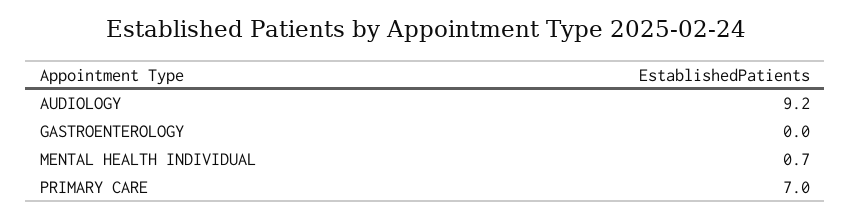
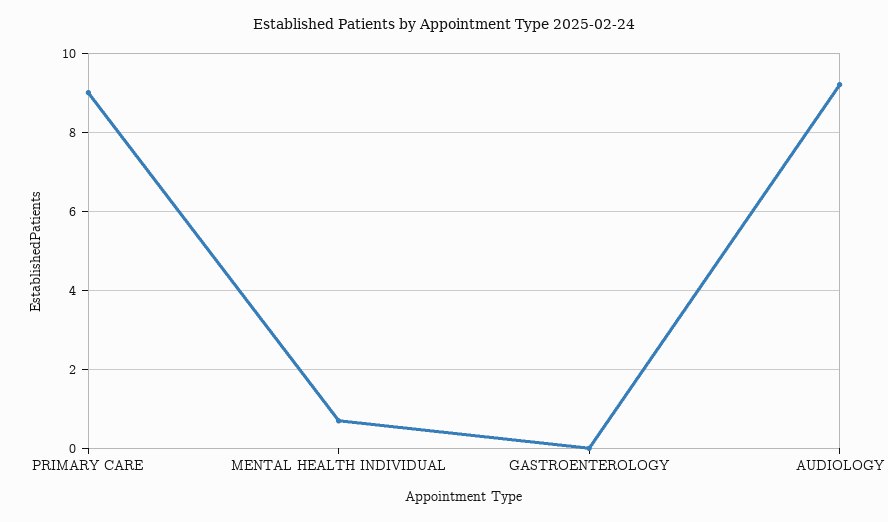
PRIMARY CARE: 7 -> 9

